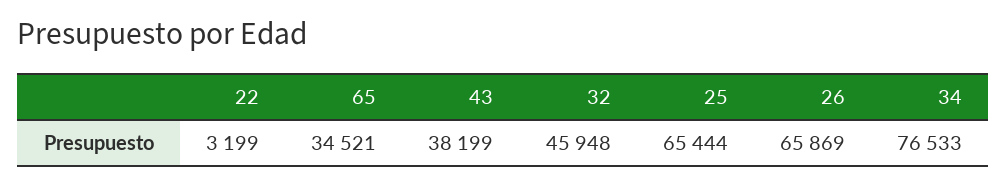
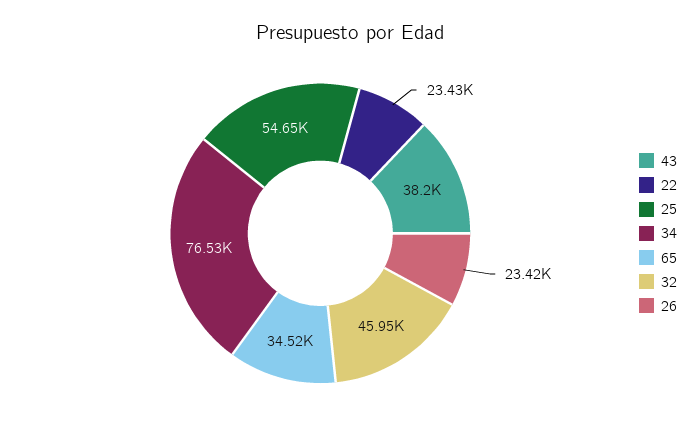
22: 3199 -> 23430
25: 65444 -> 54650
26: 65869 -> 23420

